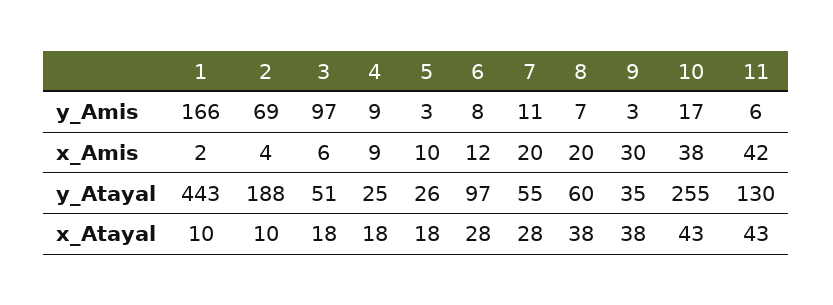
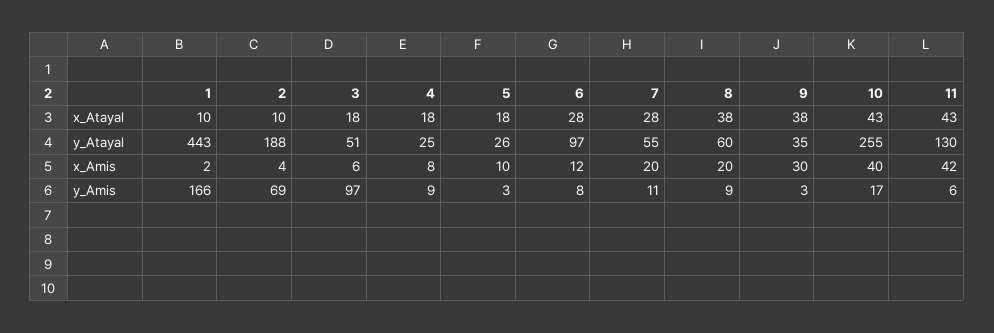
8, y_Amis: 7 -> 9
4, x_Amis: 9 -> 8
10, x_Amis: 38 -> 40

